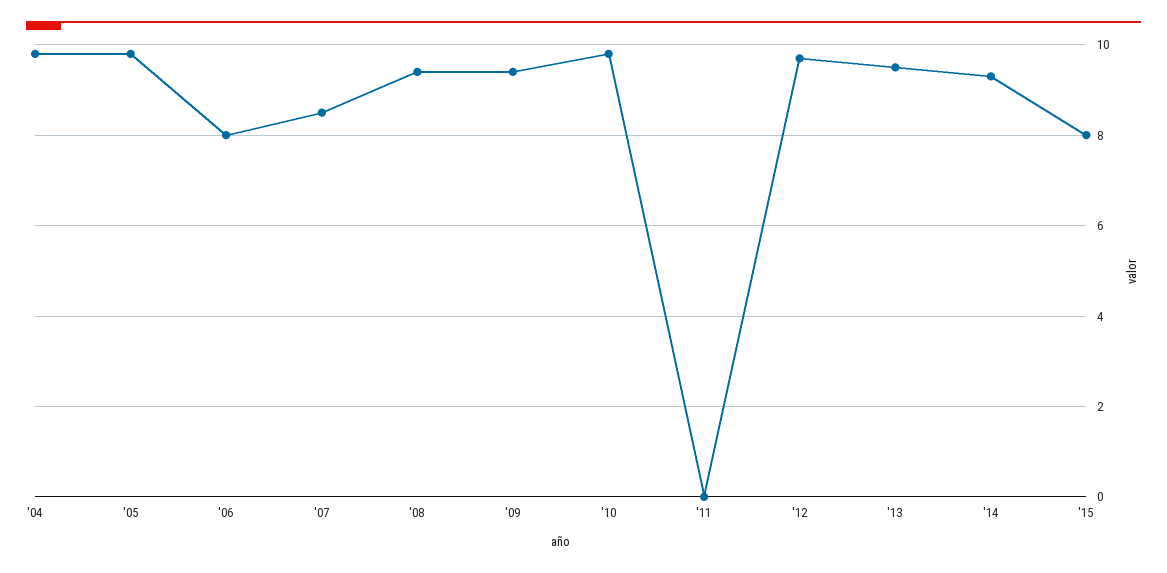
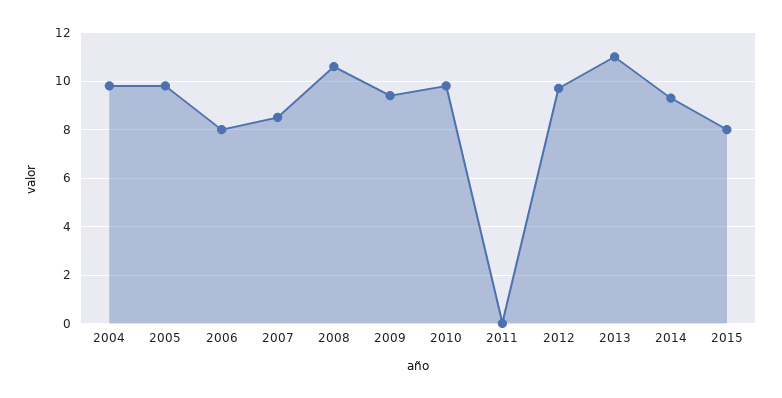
'08: 9.5 -> 10.5
'13: 9.5 -> 11

